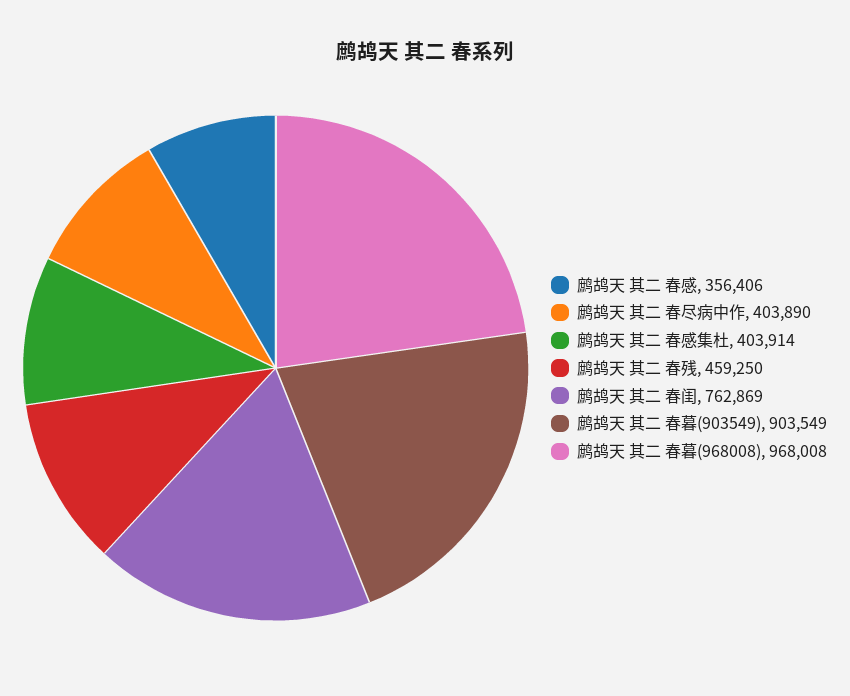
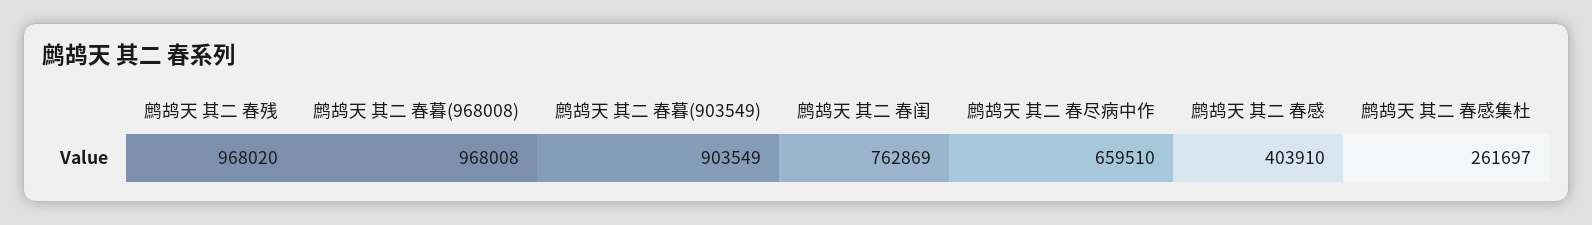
鹧鸪天 其二 春感: 356406 -> 403910
鹧鸪天 其二 春尽病中作: 403890 -> 659510
鹧鸪天 其二 春感集杜: 403914 -> 261697
鹧鸪天 其二 春残: 459250 -> 968020

